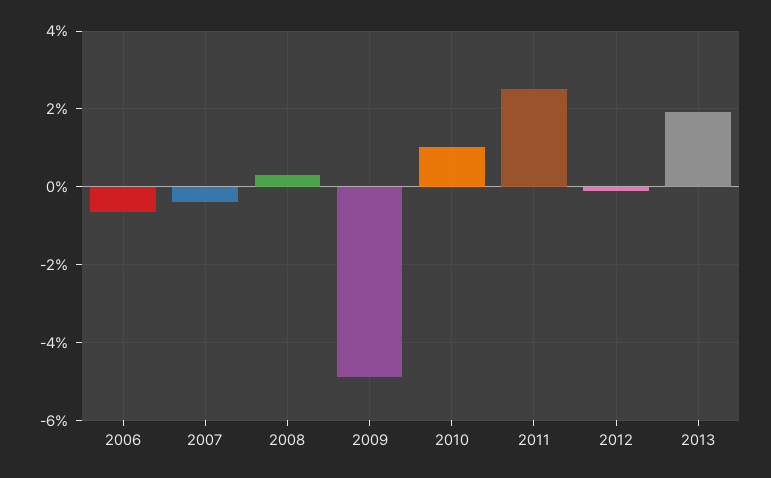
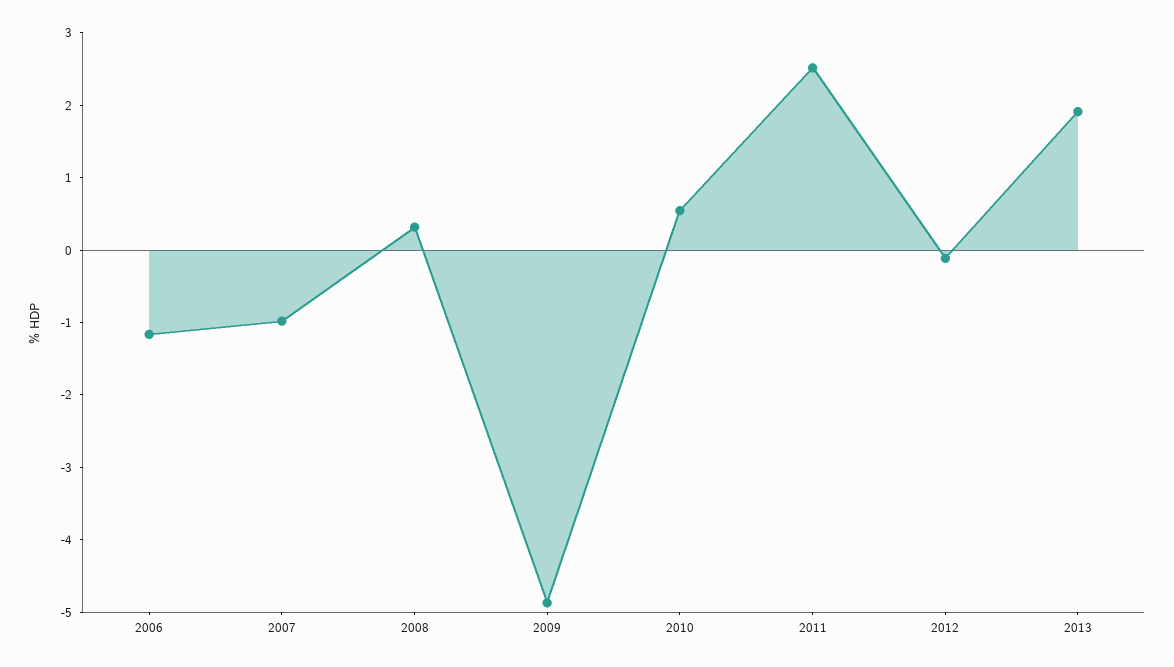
2006: -0.6 -> -1.2
2007: -0.4 -> -1
2010: 1 -> 0.6

